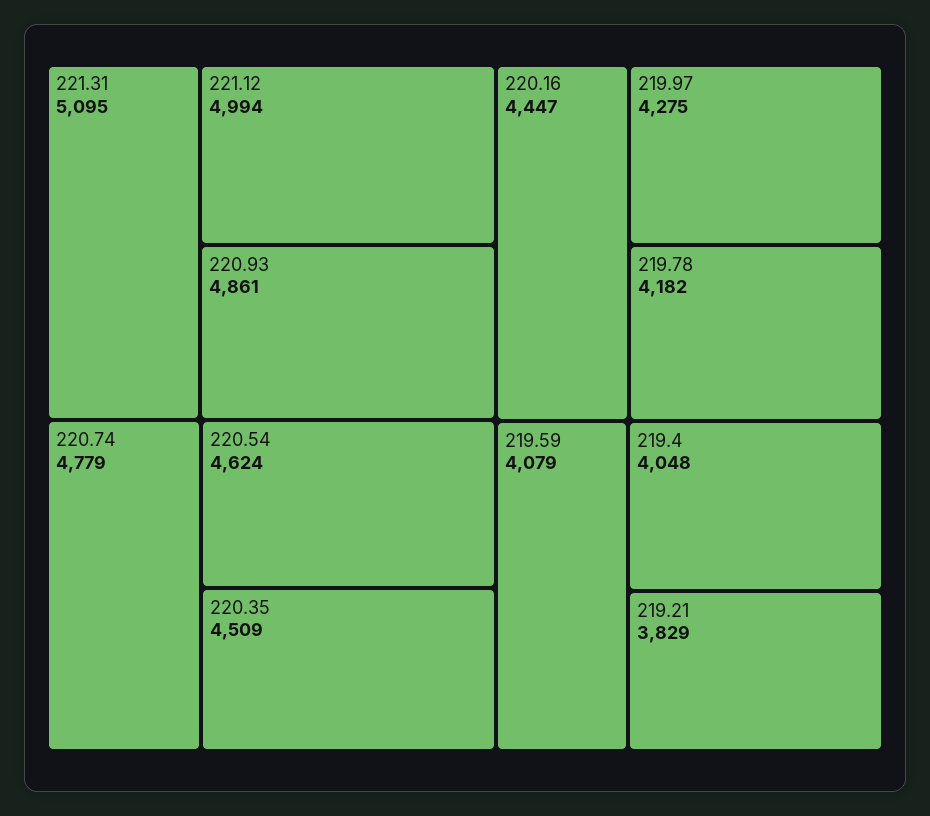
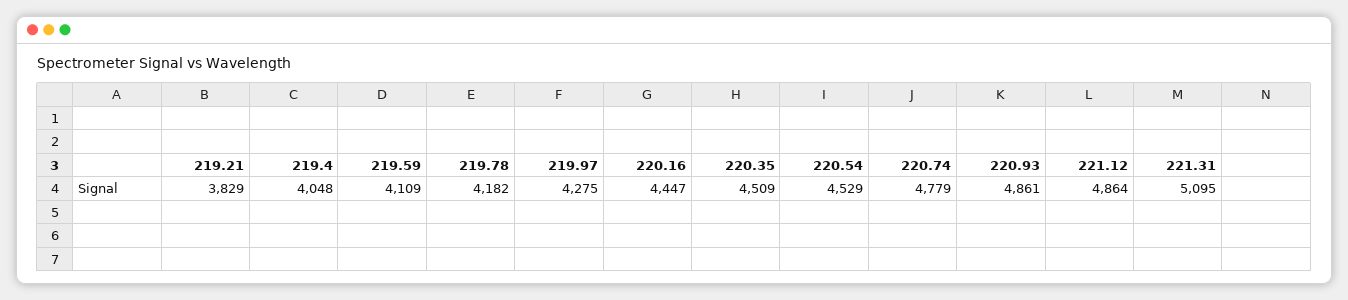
221.12: 4994 -> 4864
220.54: 4624 -> 4529
219.59: 4079 -> 4109

